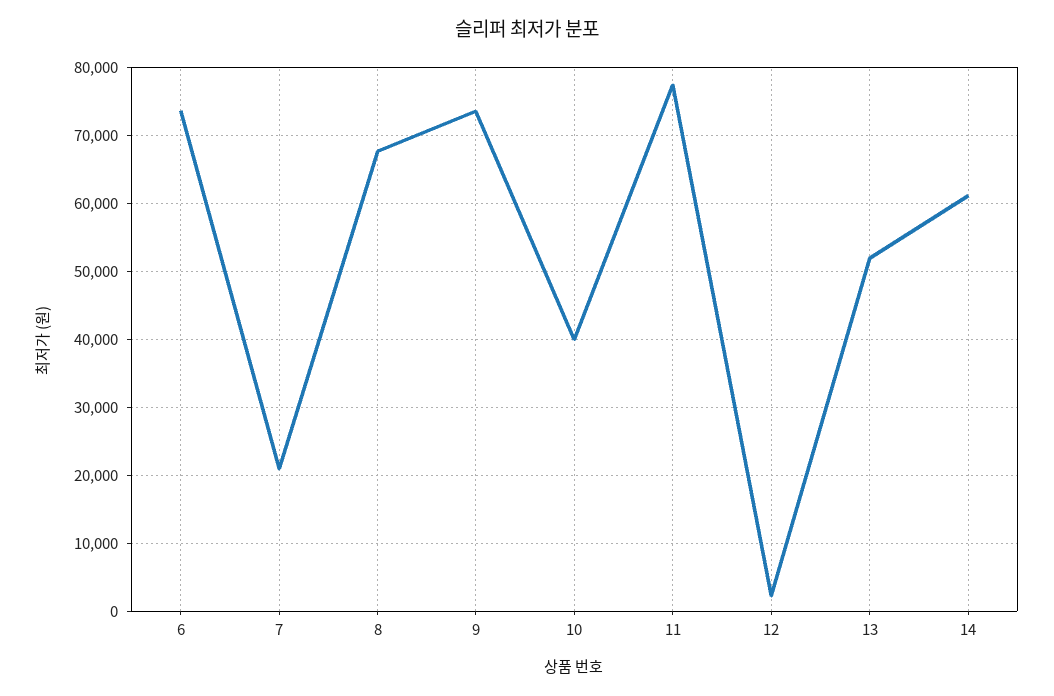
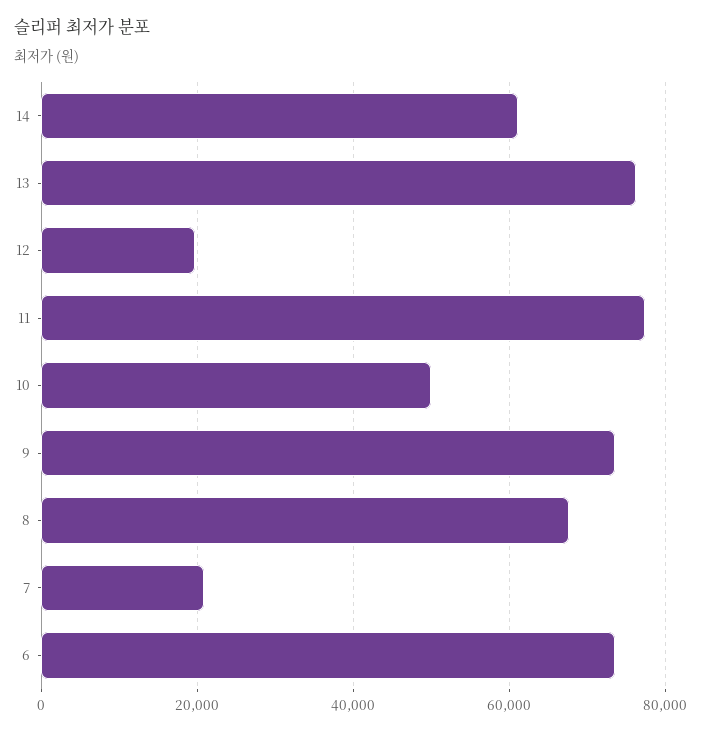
10: 40000 -> 50000
12: 2000 -> 20000
13: 52000 -> 76000

